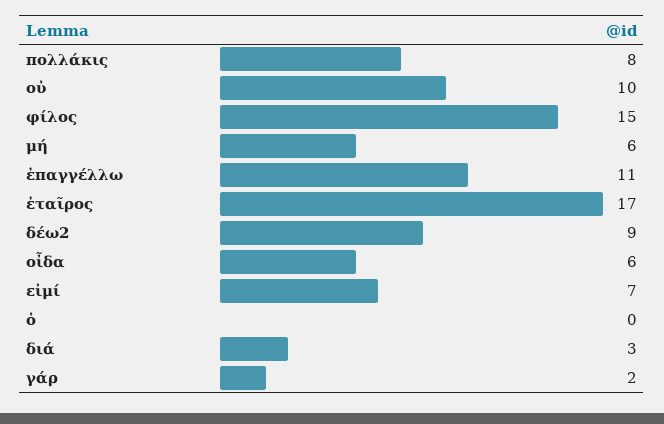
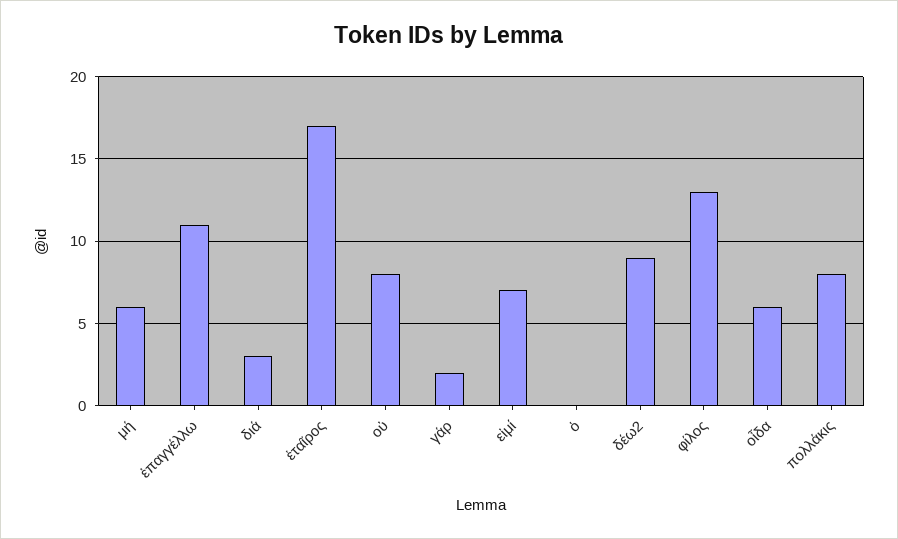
οὐ: 10 -> 8
φίλος: 15 -> 13

